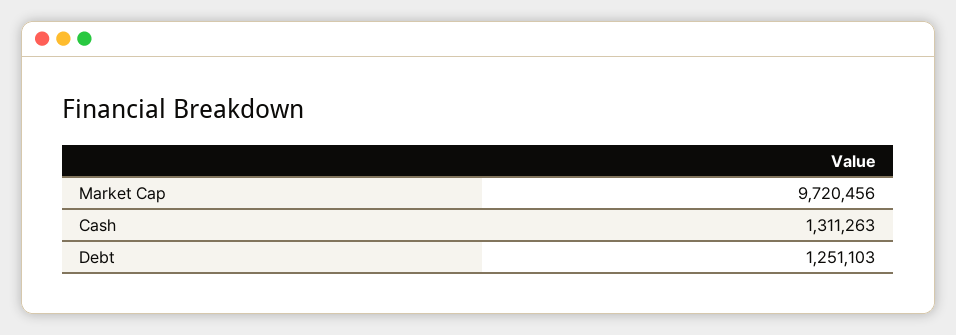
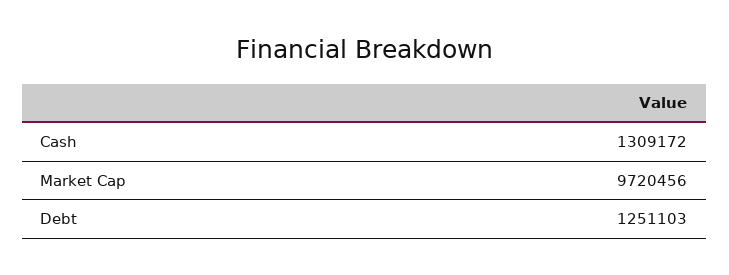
Cash: 1311263 -> 1309172

